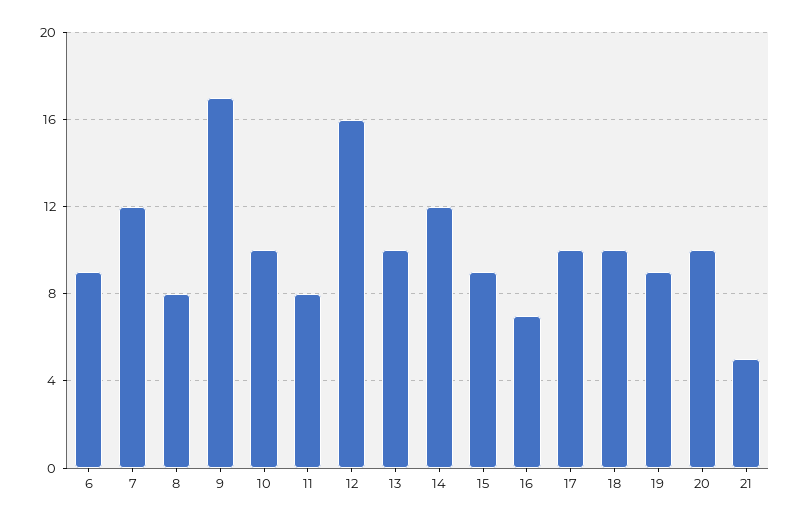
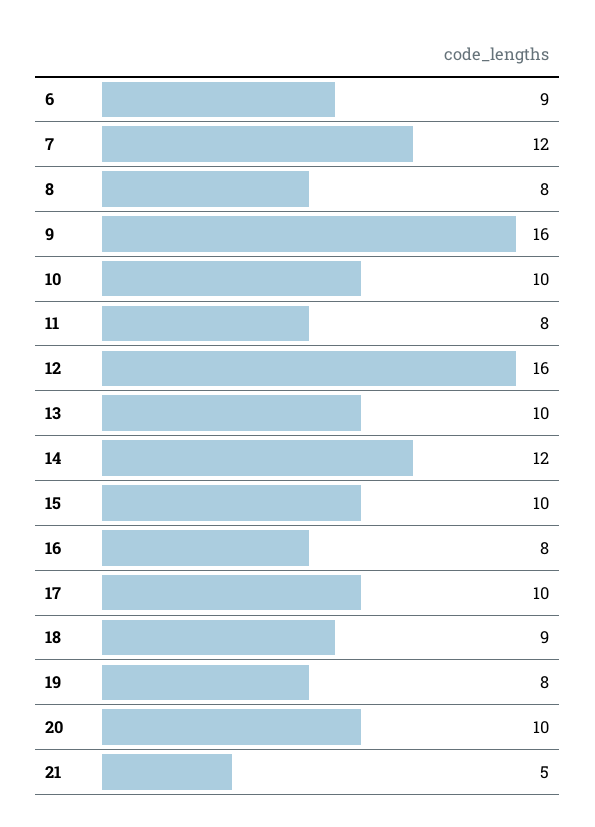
9: 17 -> 16
15: 9 -> 10
16: 7 -> 8
18: 10 -> 9
19: 9 -> 8

